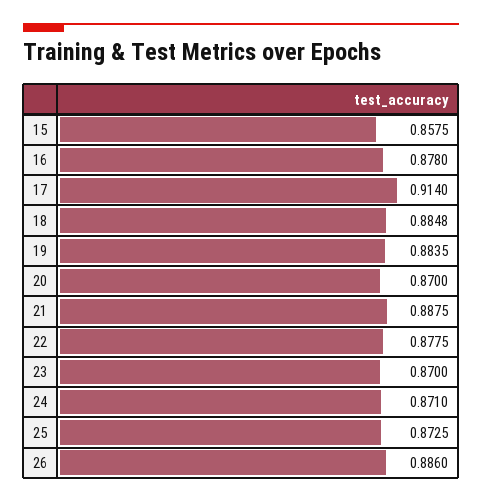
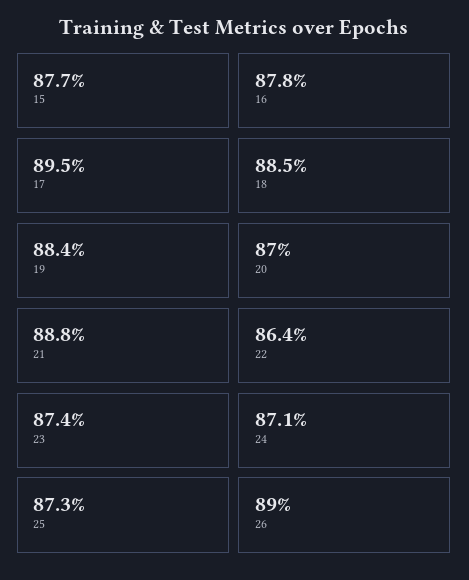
15: 0.8575 -> 0.877
17: 0.914 -> 0.895
22: 0.8775 -> 0.864
23: 0.87 -> 0.874
26: 0.886 -> 0.89

